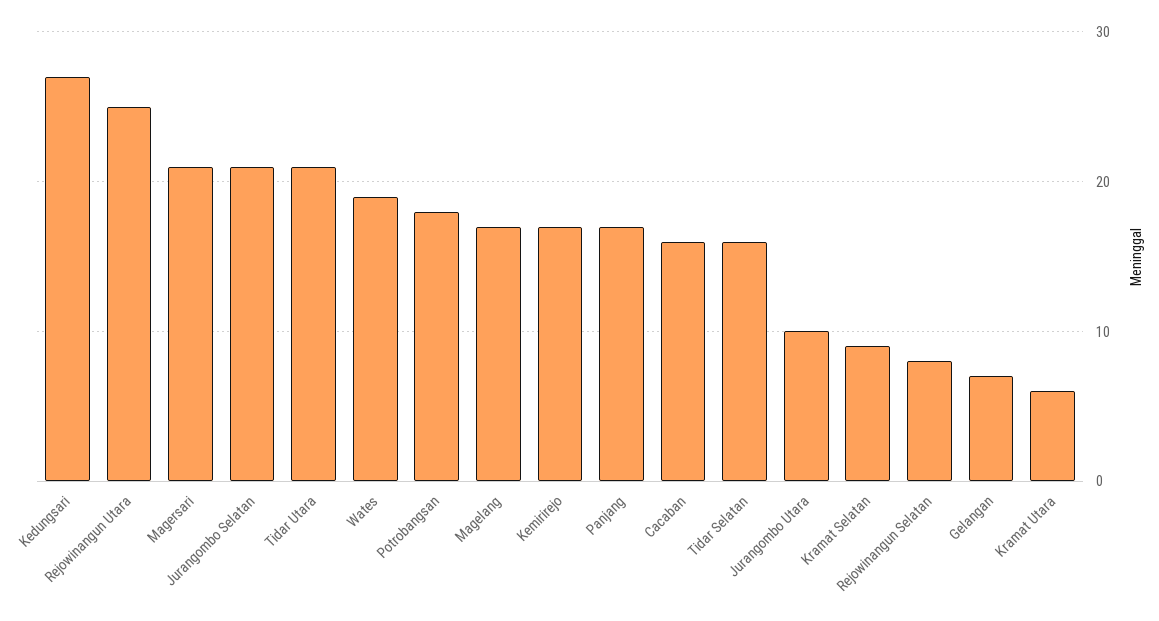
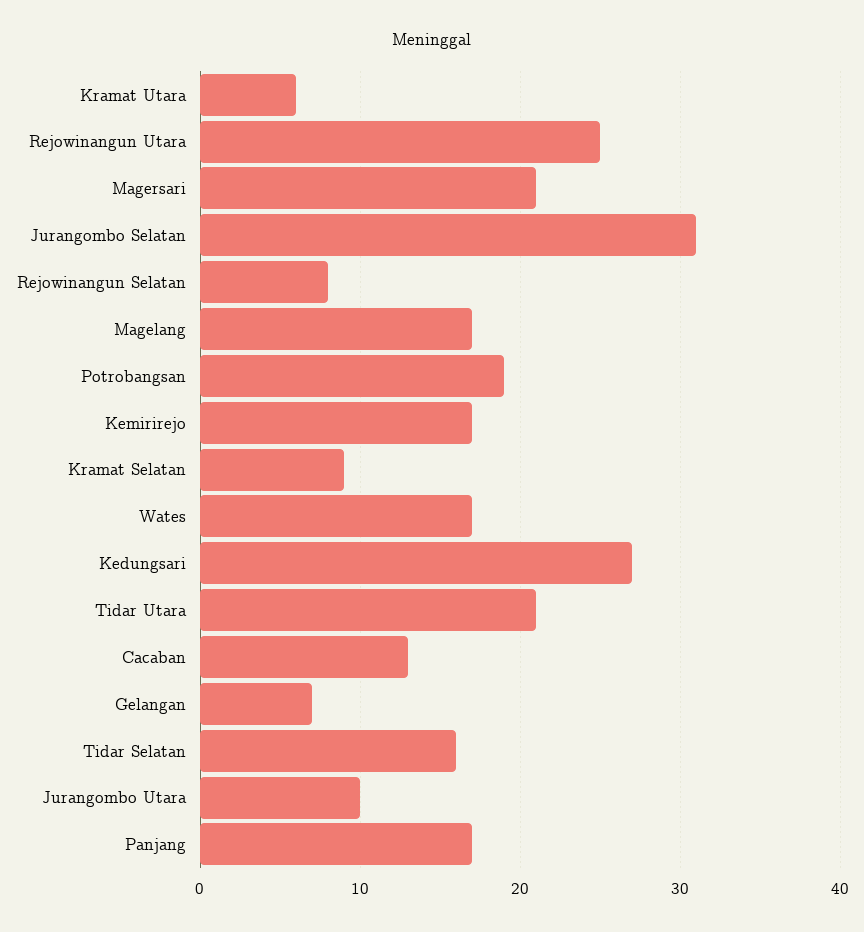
Jurangombo Selatan: 21 -> 31
Wates: 19 -> 17
Potrobangsan: 18 -> 19
Cacaban: 16 -> 13

